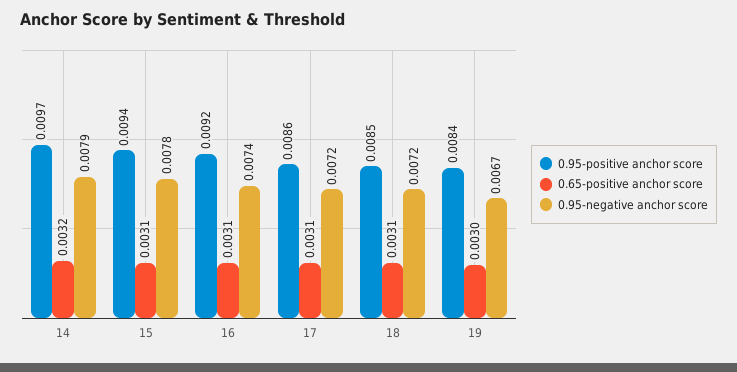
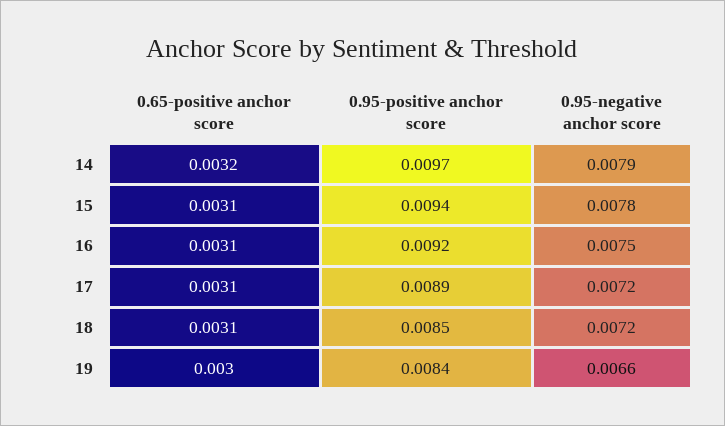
0.95-negative anchor score, 16: 0.0074 -> 0.0075
0.95-positive anchor score, 17: 0.0086 -> 0.0089
0.95-negative anchor score, 19: 0.0067 -> 0.0066

